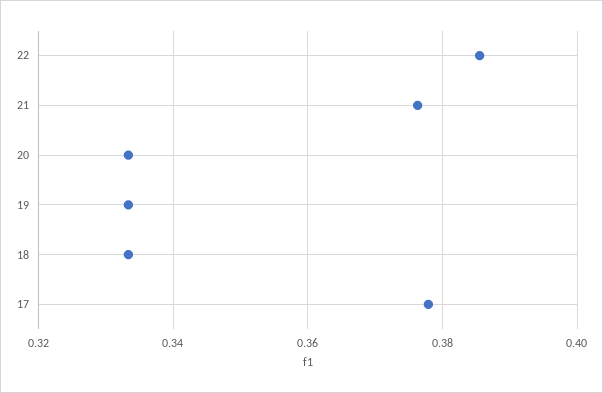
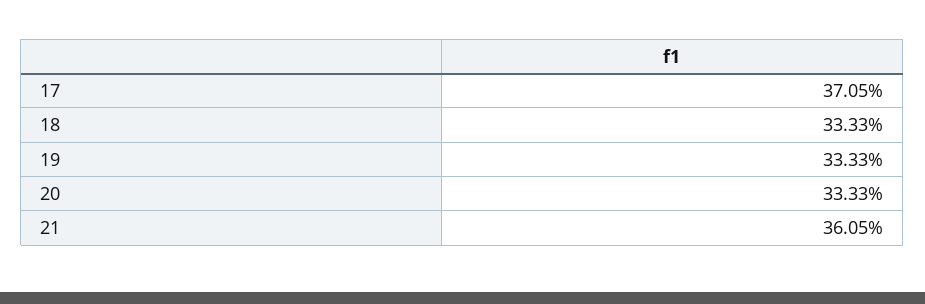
22: 0.386 -> none
21: 0.376 -> 0.3605
17: 0.378 -> 0.3705

